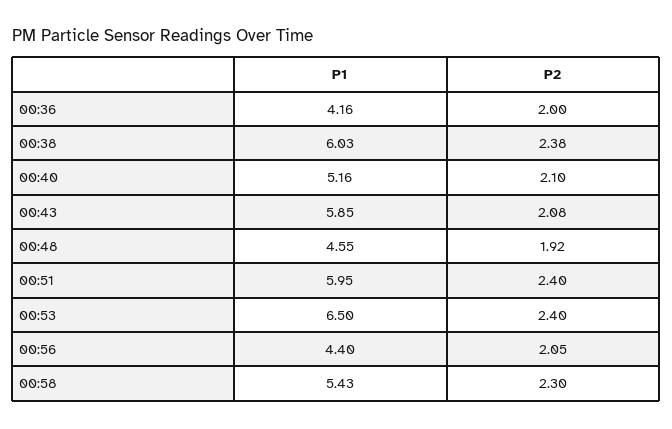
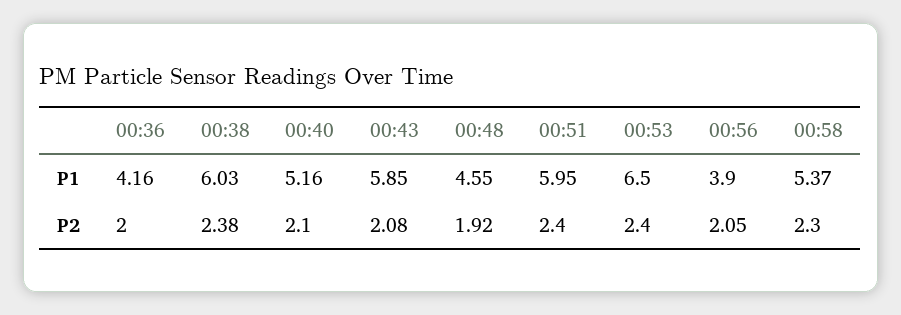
P1, 00:56: 4.4 -> 3.9
P1, 00:58: 5.43 -> 5.37

